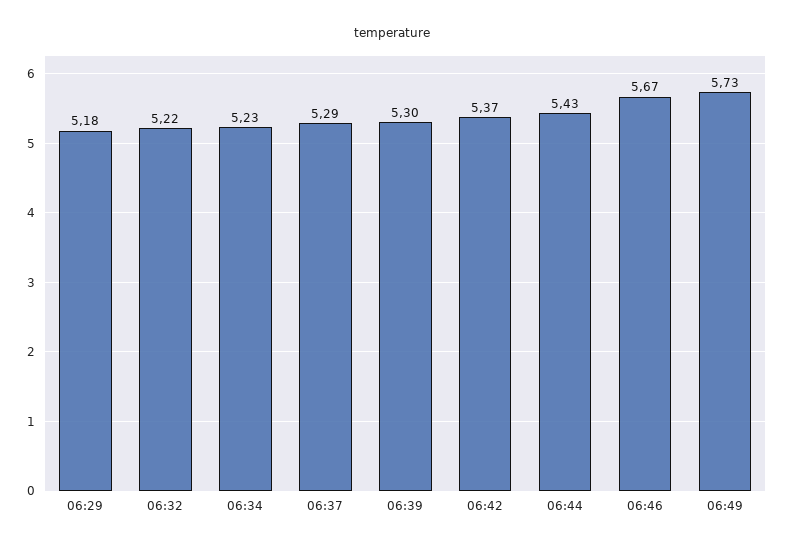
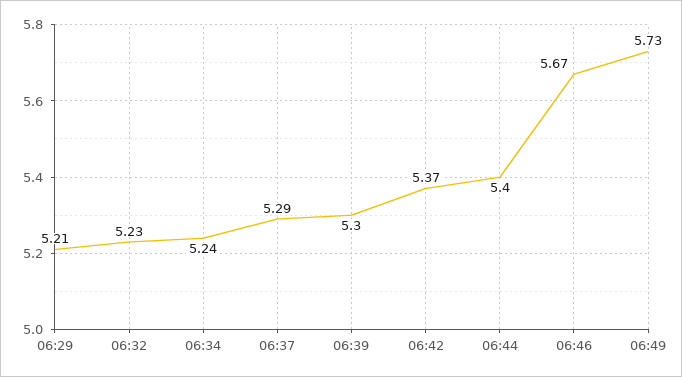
06:29: 5.18 -> 5.21
06:32: 5.22 -> 5.23
06:34: 5.23 -> 5.24
06:44: 5.43 -> 5.4

